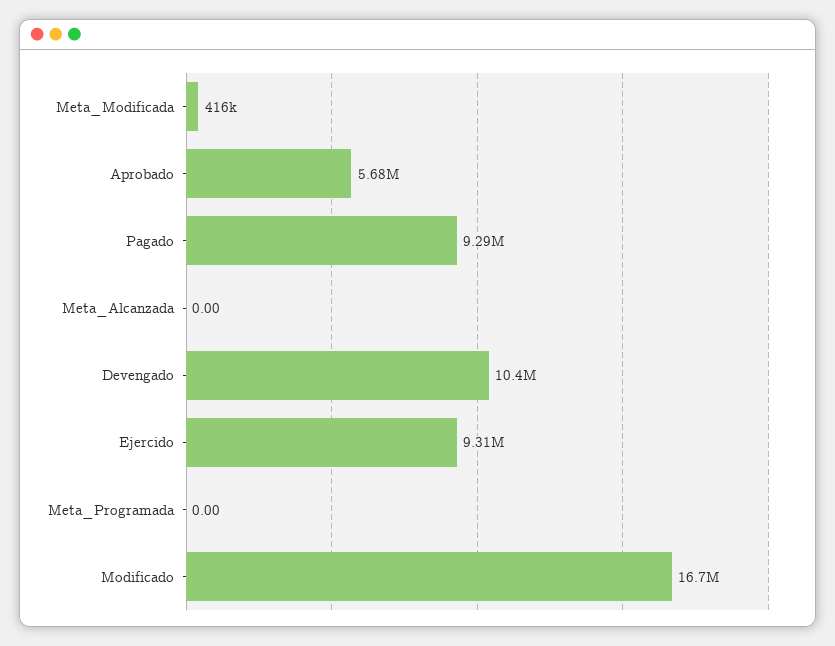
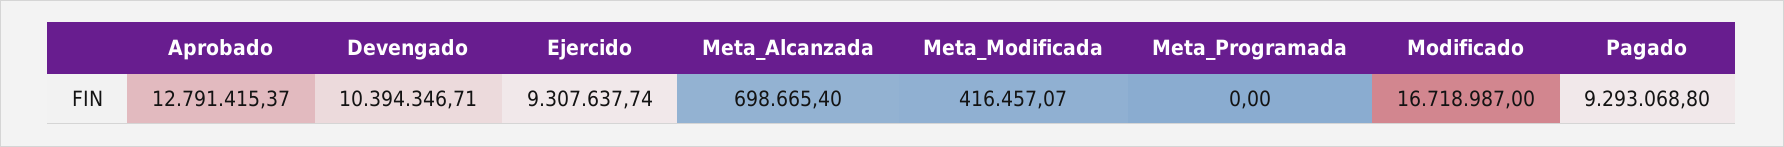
Aprobado: 5680000 -> 12791415.37
Meta_Alcanzada: 0 -> 698665.4

